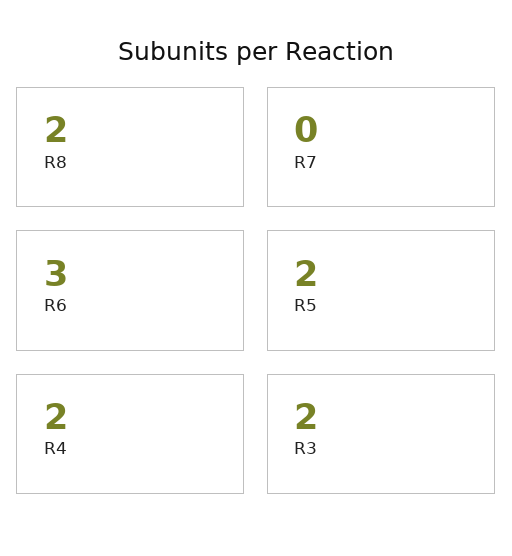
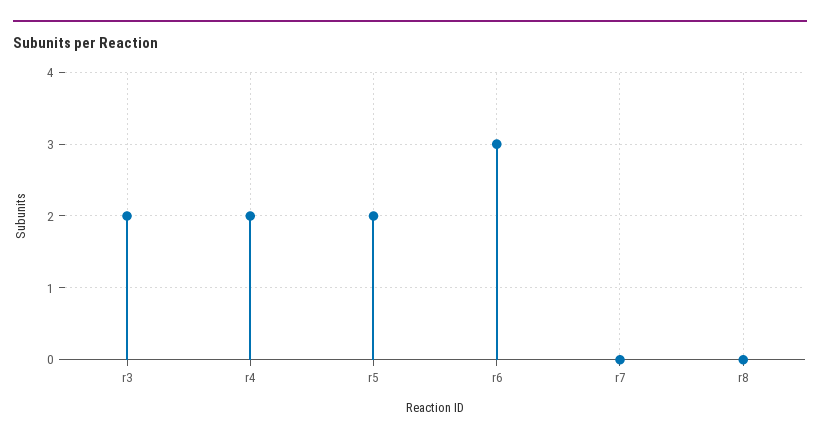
R8: 2 -> 0

